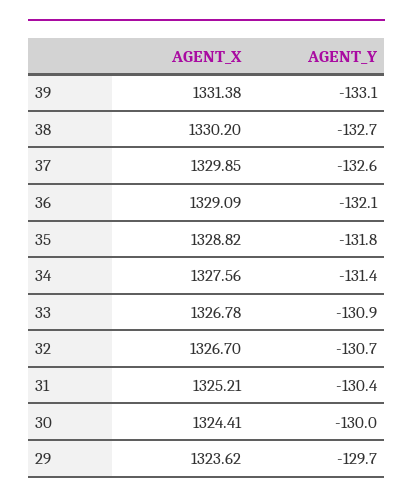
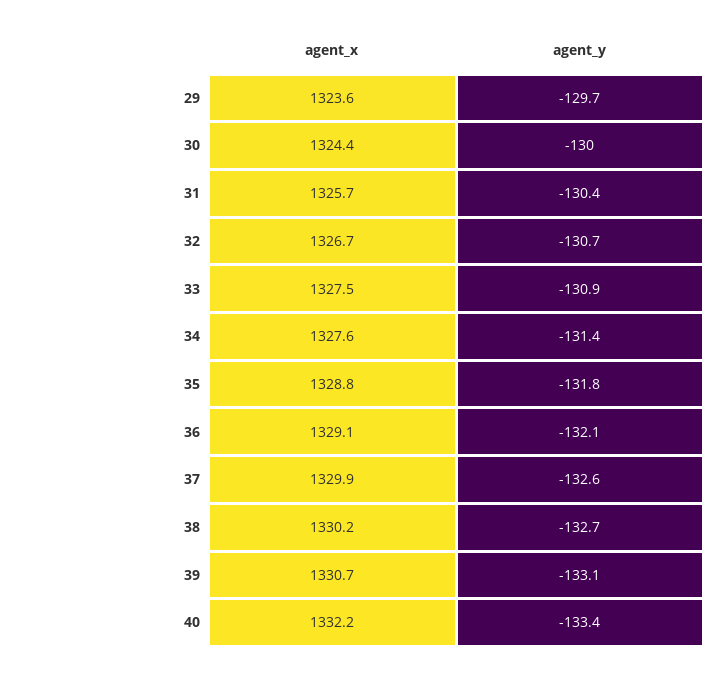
AGENT_X, 39: 1331.38 -> 1330.7
AGENT_X, 33: 1326.78 -> 1327.5
AGENT_X, 31: 1325.21 -> 1325.7
AGENT_X, 40: none -> 1332.2
AGENT_Y, 40: none -> -133.4

